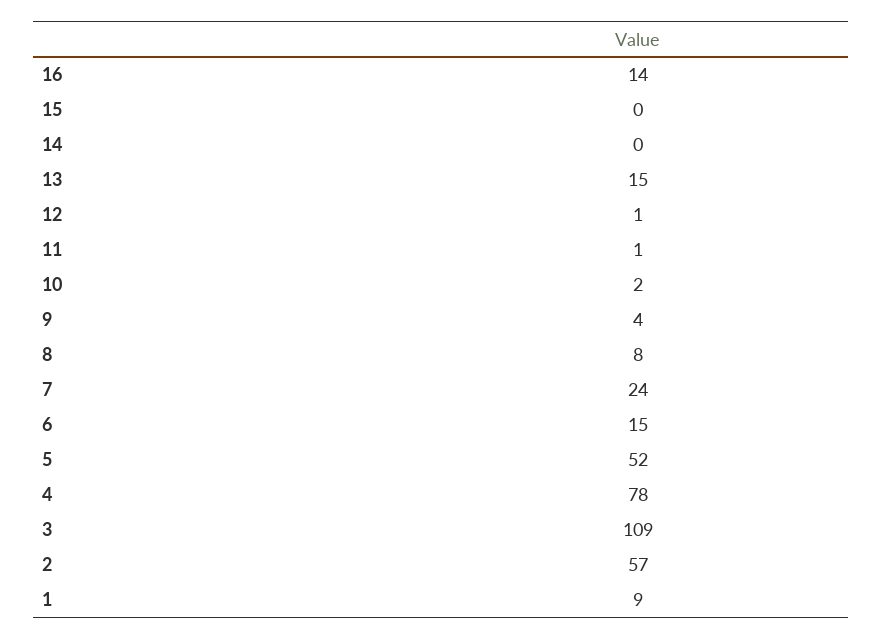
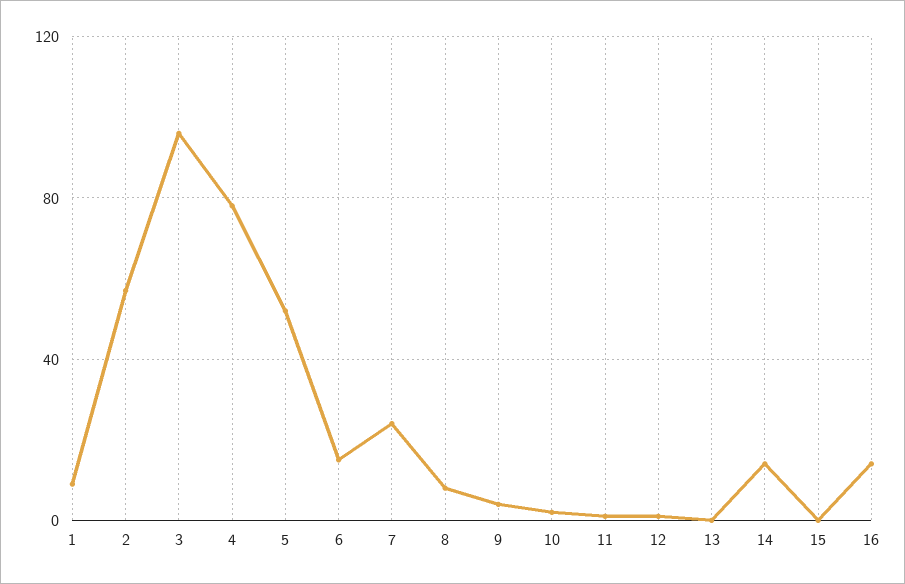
14: 0 -> 15
13: 15 -> 0
3: 109 -> 95

